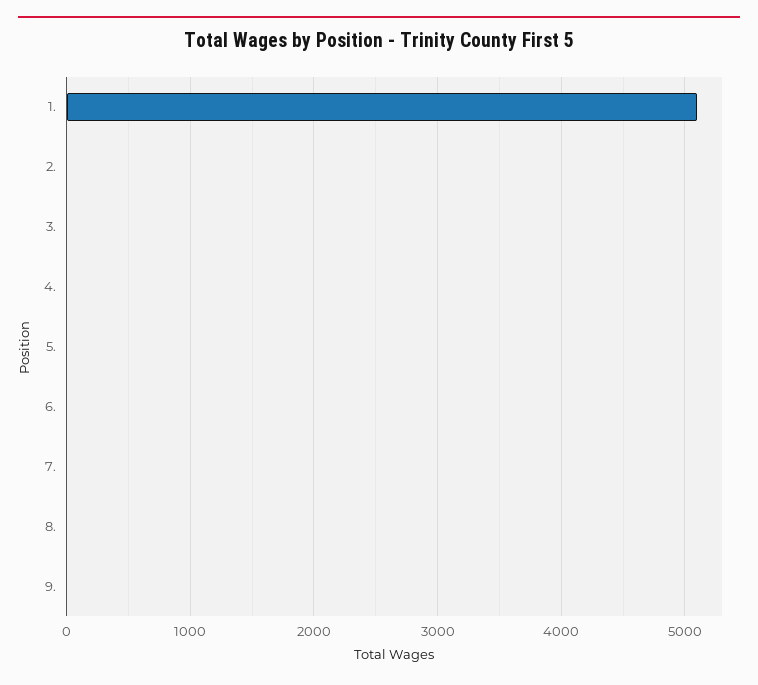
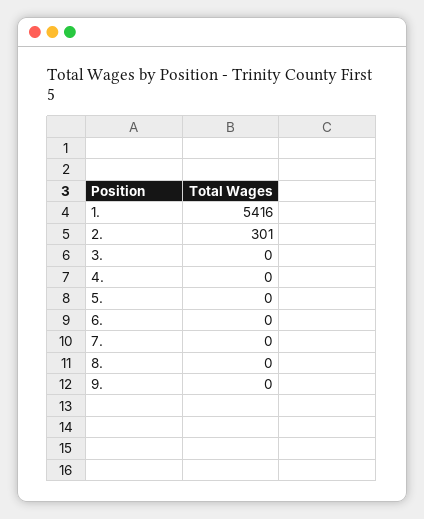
1.: 5100 -> 5416
2.: 0 -> 301

